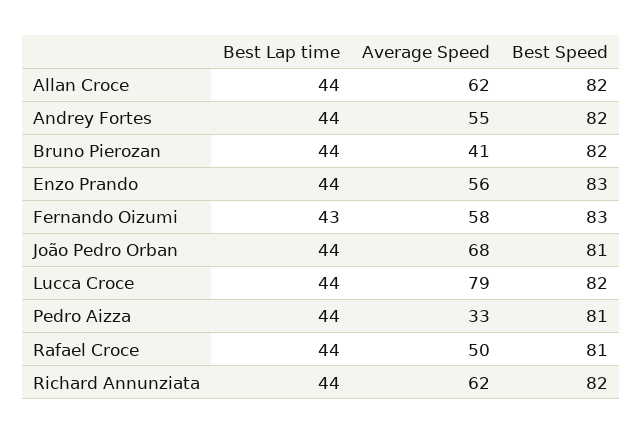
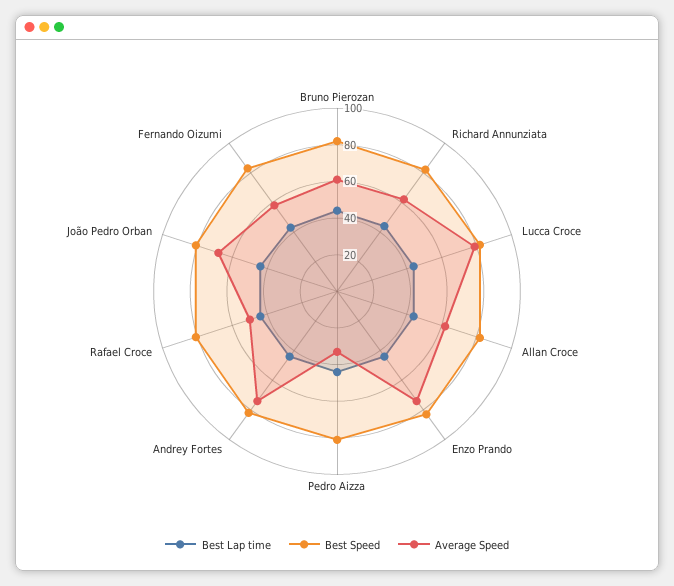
Average Speed, Andrey Fortes: 55 -> 75
Average Speed, Bruno Pierozan: 41 -> 60
Average Speed, Enzo Prando: 56 -> 75

